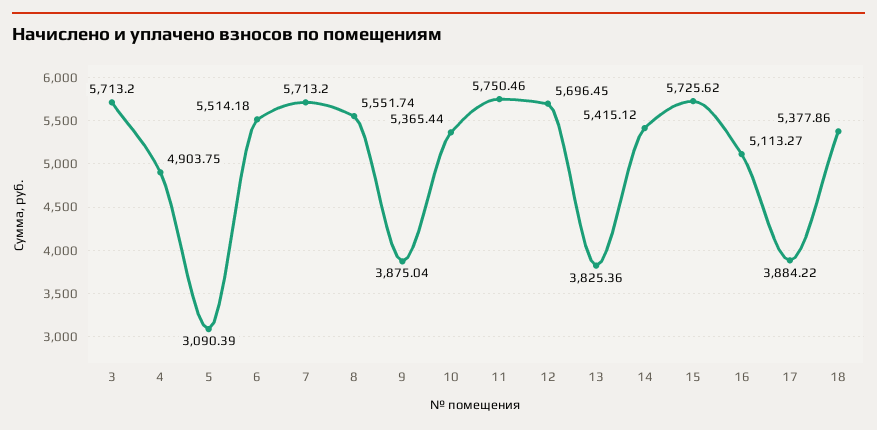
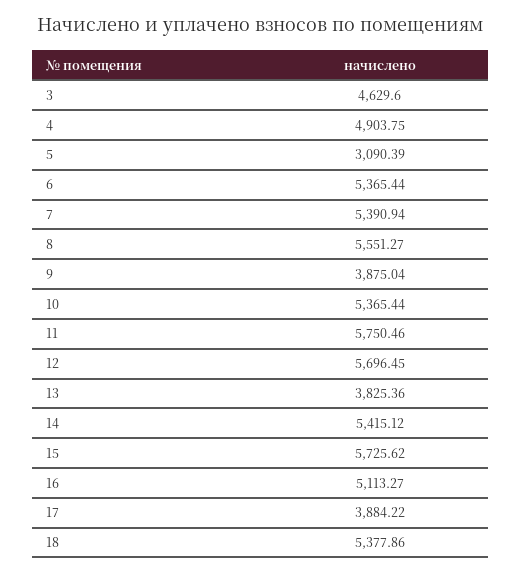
3: 5713.2 -> 4629.6
6: 5514.18 -> 5365.44
7: 5713.2 -> 5390.94
8: 5551.74 -> 5551.27

